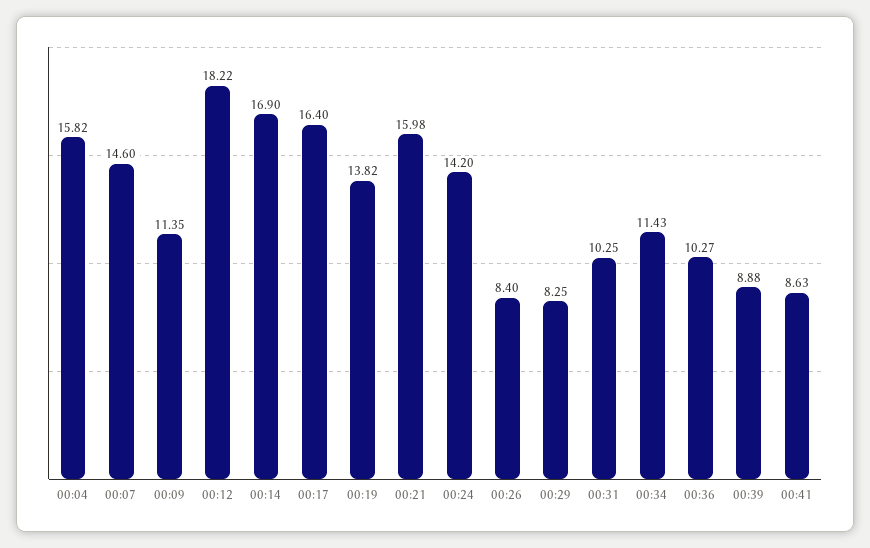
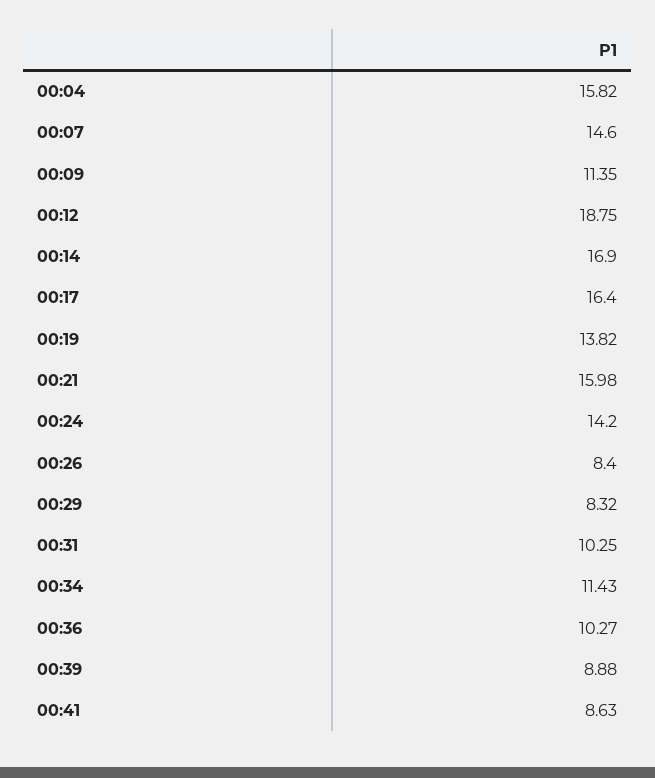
00:12: 18.22 -> 18.75
00:29: 8.25 -> 8.32

